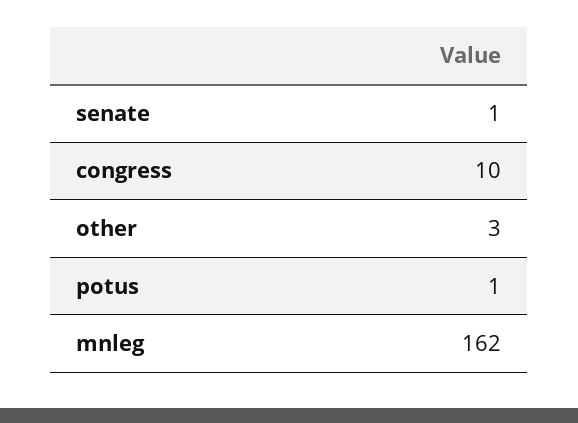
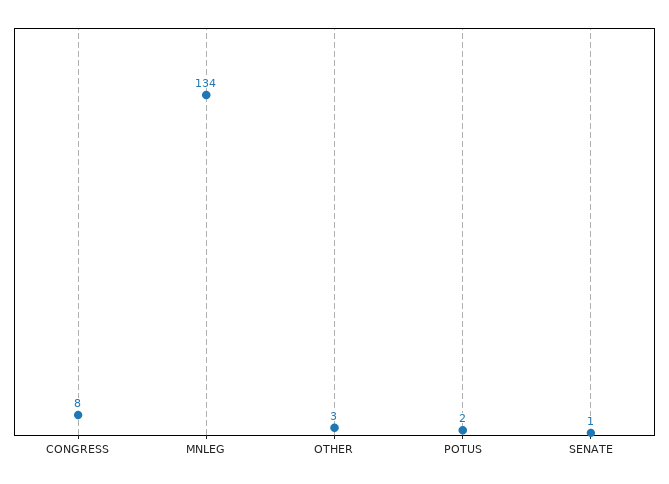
congress: 10 -> 8
potus: 1 -> 2
mnleg: 162 -> 134

